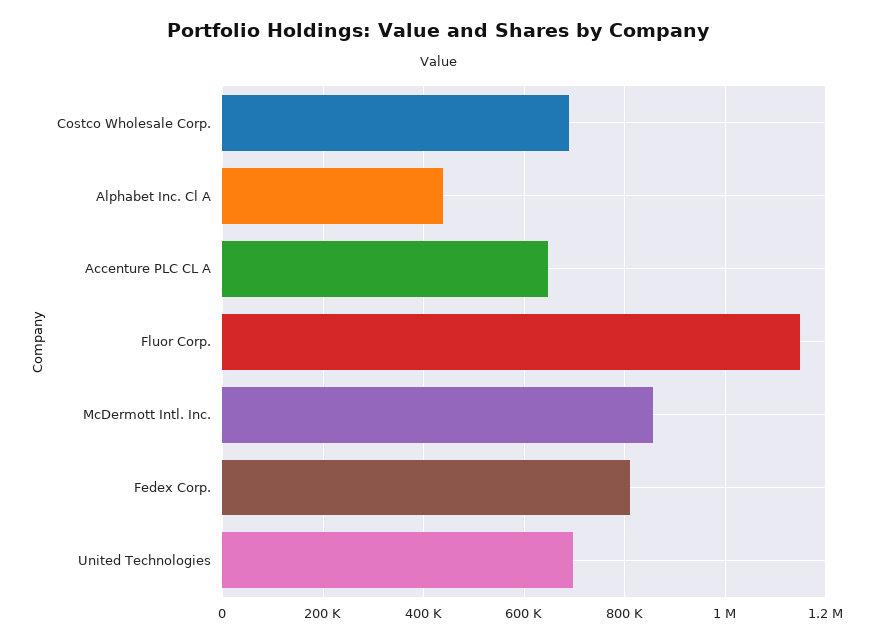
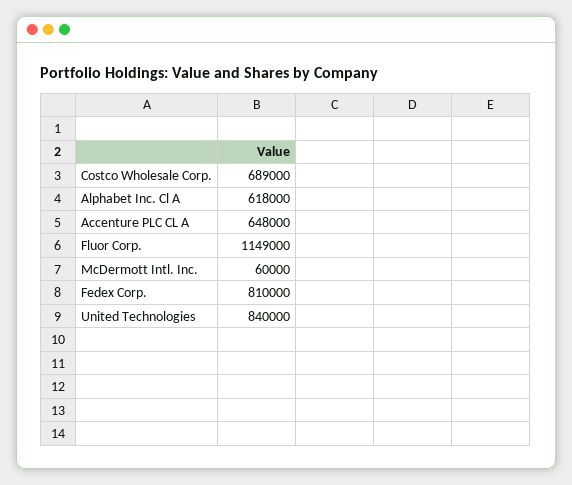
Alphabet Inc. Cl A: 440000 -> 618000
McDermott Intl. Inc.: 860000 -> 60000
United Technologies: 700000 -> 840000

